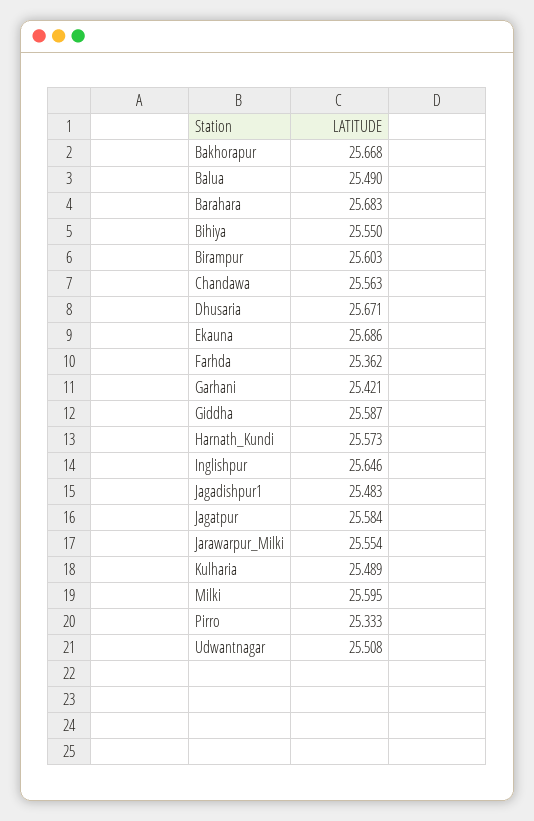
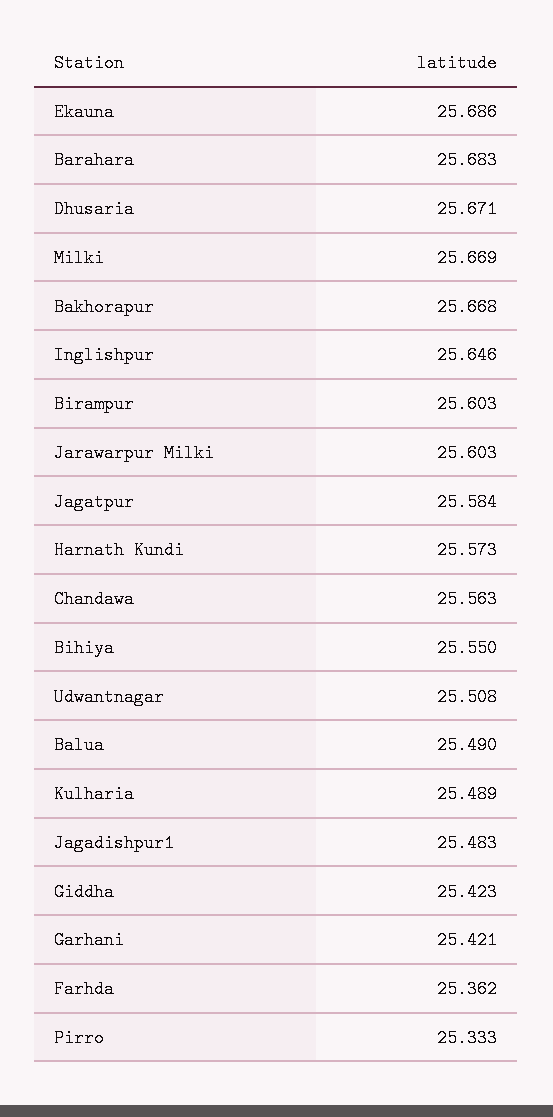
Giddha: 25.587 -> 25.423
Jarawarpur_Milki: 25.554 -> 25.603
Milki: 25.595 -> 25.669

